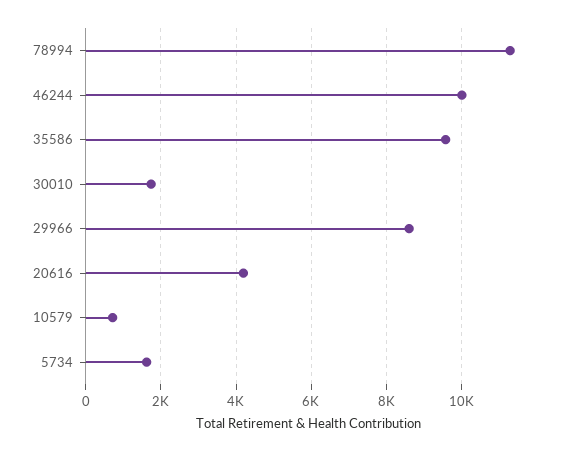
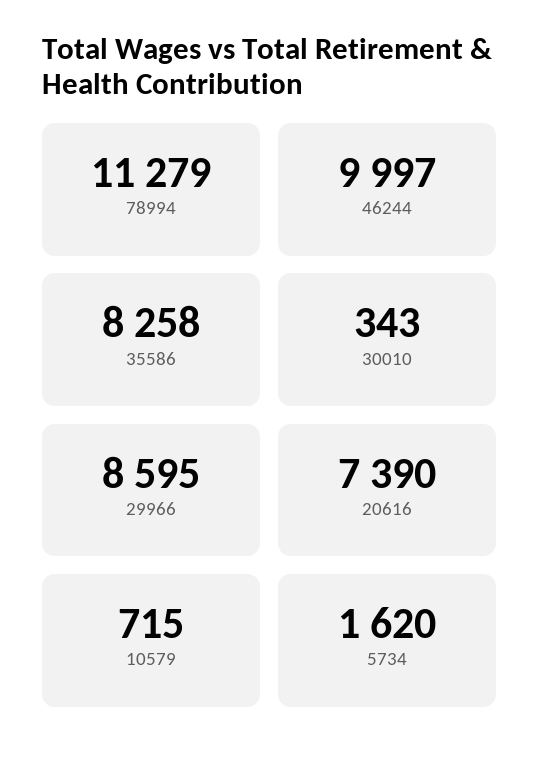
35586: 9600 -> 8258
30010: 1800 -> 343
20616: 4200 -> 7390

